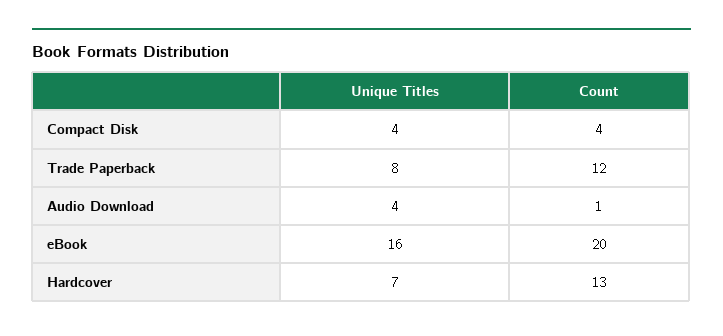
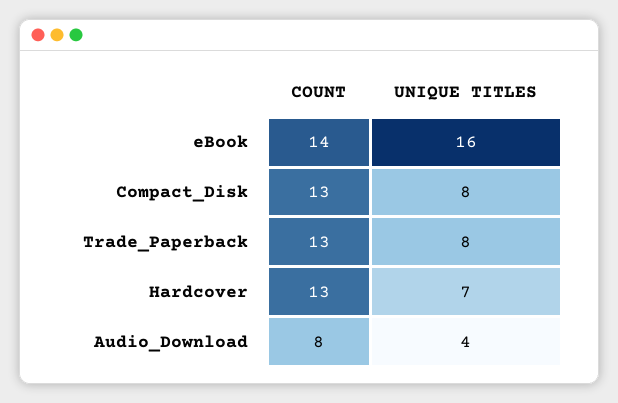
Unique Titles, Compact Disk: 4 -> 8
Count, Compact Disk: 4 -> 13
Count, Trade Paperback: 12 -> 13
Count, Audio Download: 1 -> 8
Count, eBook: 20 -> 14

